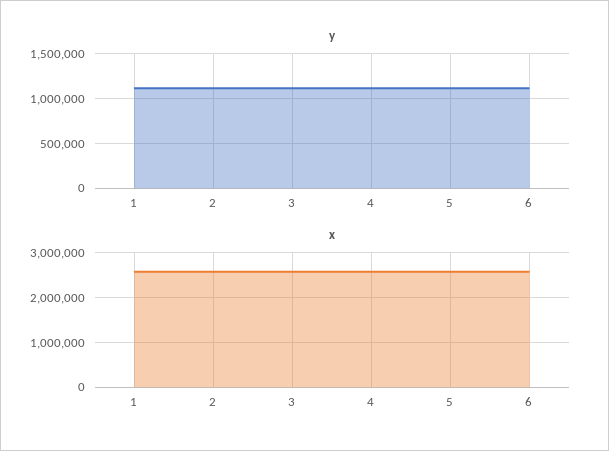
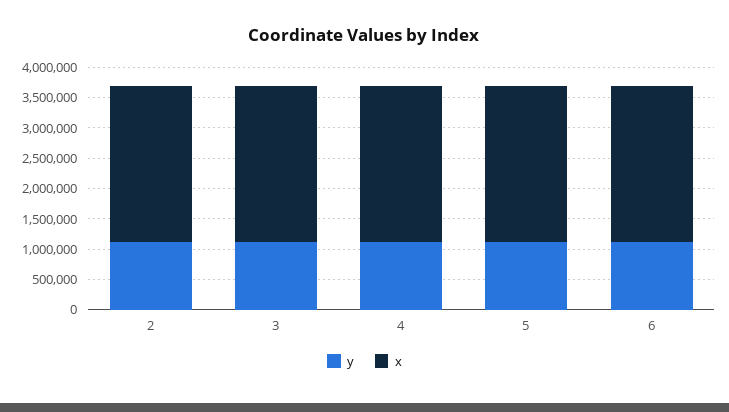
y, 1: 1100000 -> none
x, 1: 2600000 -> none

